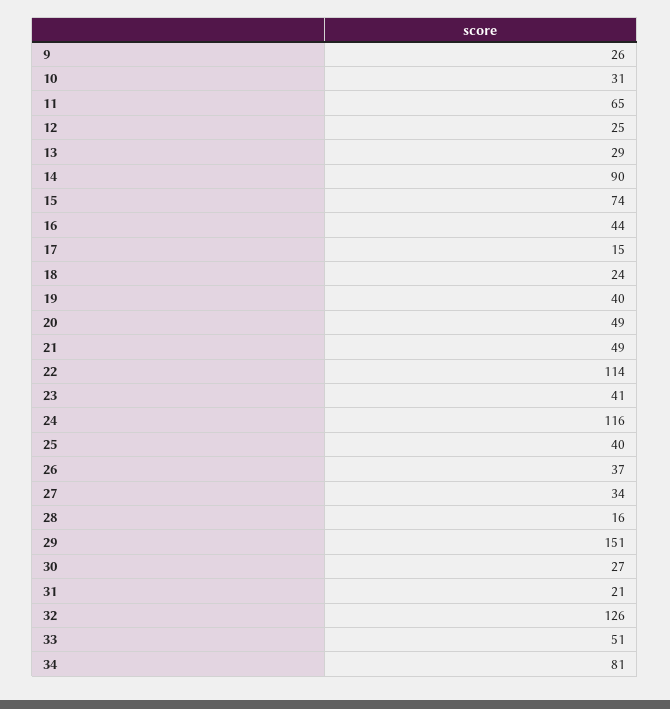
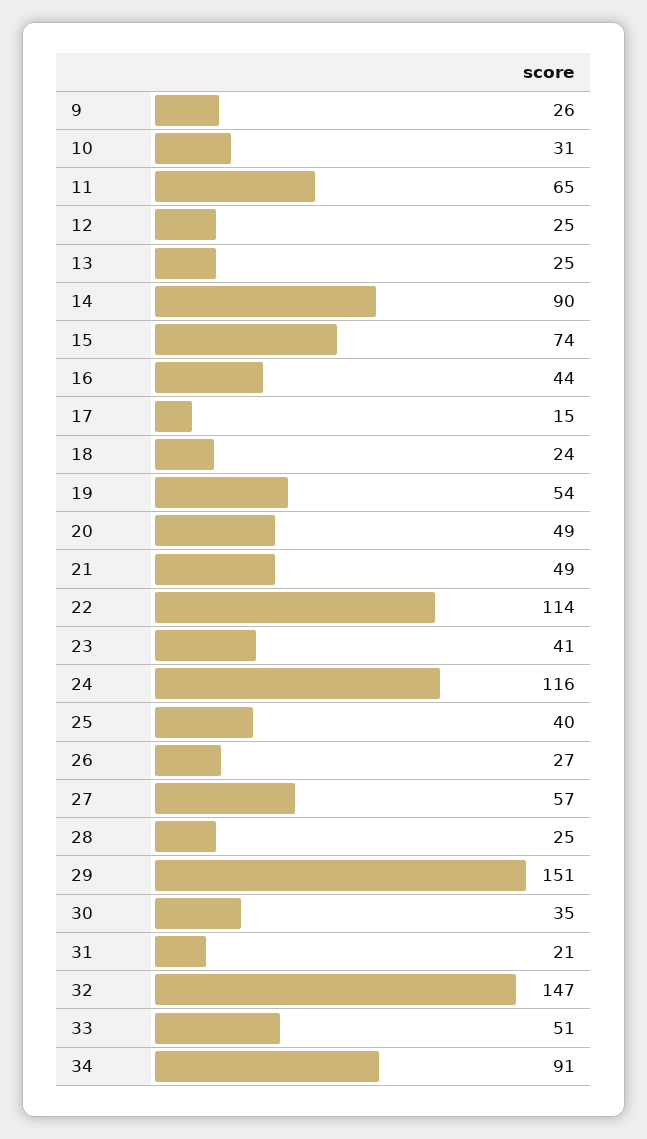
13: 29 -> 25
19: 40 -> 54
26: 37 -> 27
27: 34 -> 57
28: 16 -> 25
30: 27 -> 35
32: 126 -> 147
34: 81 -> 91

